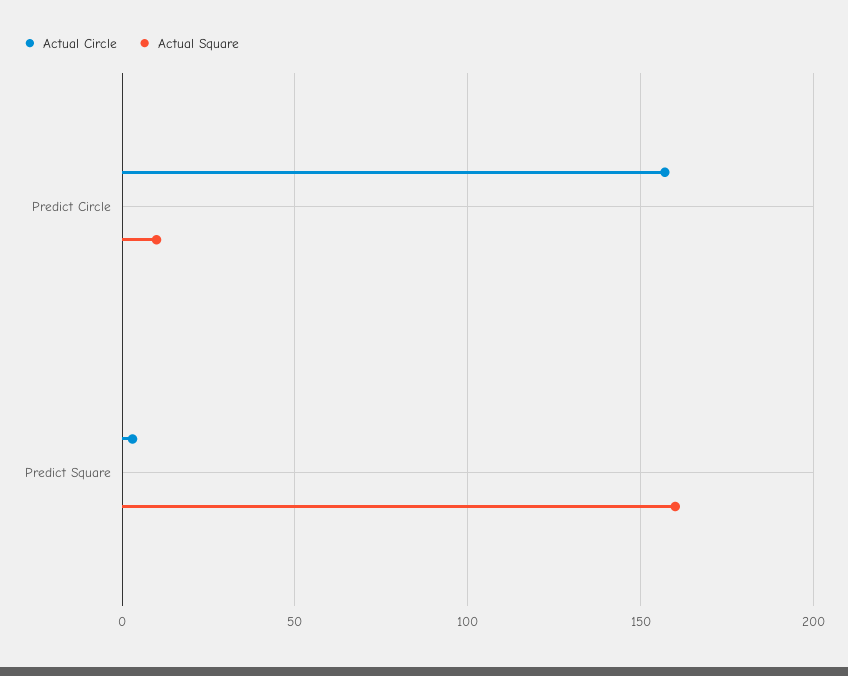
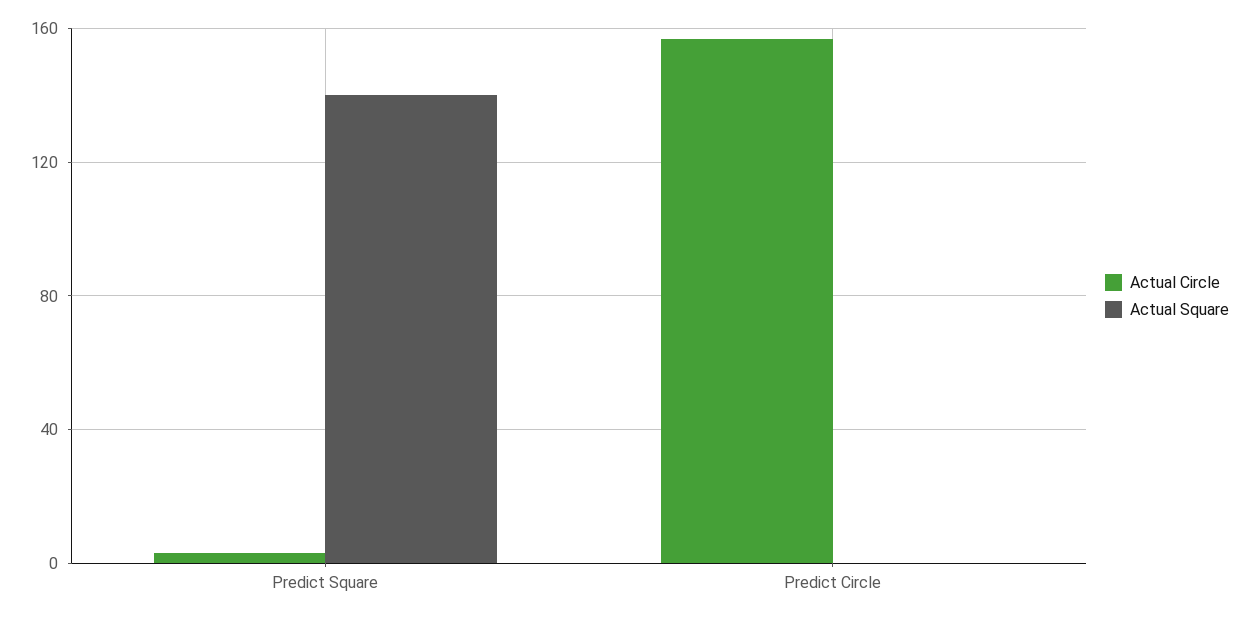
Actual Square, Predict Circle: 10 -> 0
Actual Square, Predict Square: 160 -> 140

